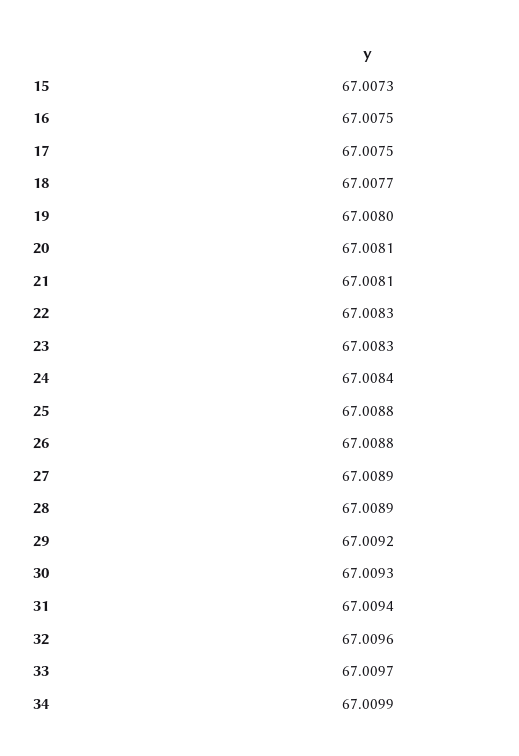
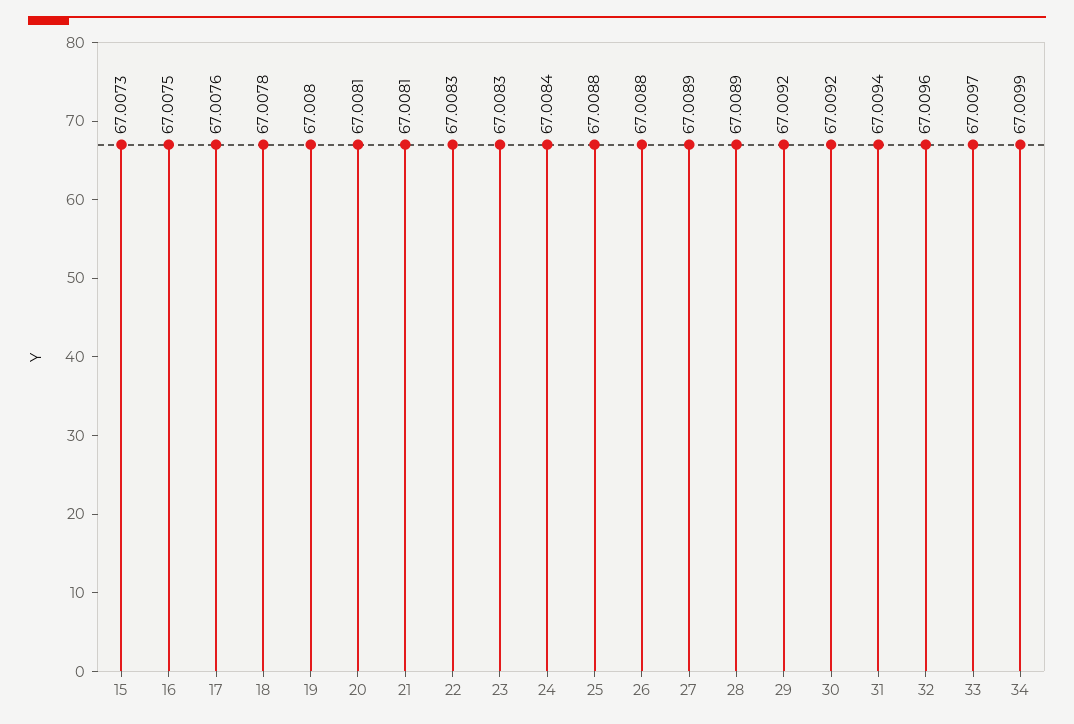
17: 67.0075 -> 67.0076
18: 67.0077 -> 67.0078
30: 67.0093 -> 67.0092

